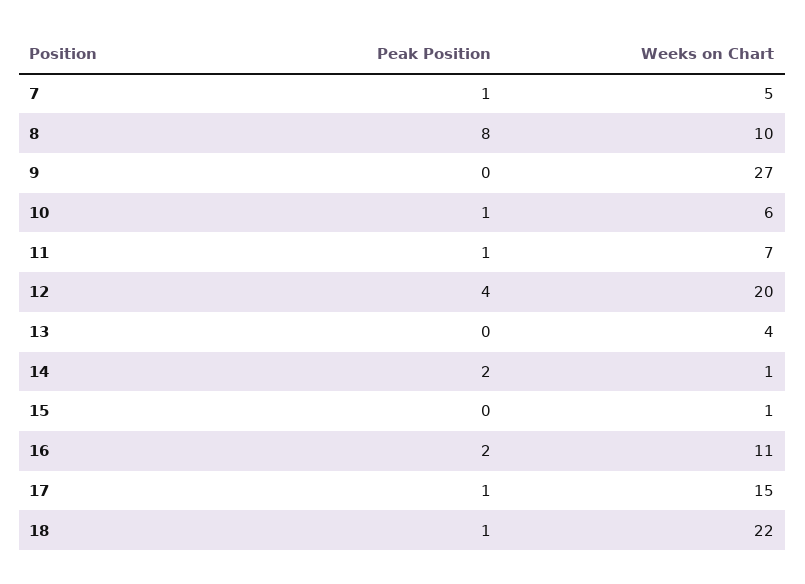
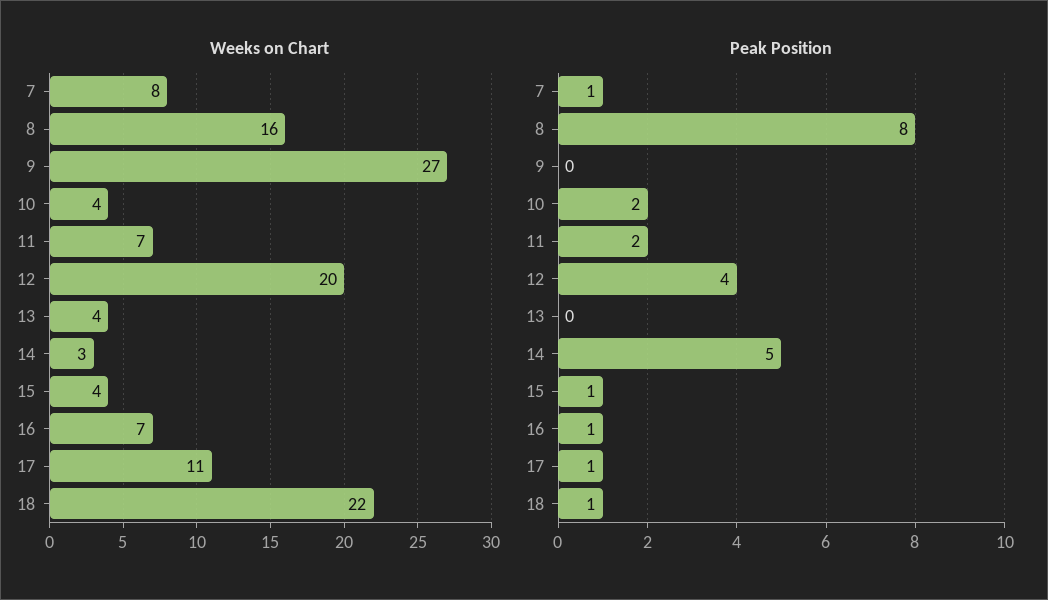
Weeks on Chart, 7: 5 -> 8
Weeks on Chart, 8: 10 -> 16
Peak Position, 10: 1 -> 2
Weeks on Chart, 10: 6 -> 4
Peak Position, 11: 1 -> 2
Peak Position, 14: 2 -> 5
Weeks on Chart, 14: 1 -> 3
Peak Position, 15: 0 -> 1
Weeks on Chart, 15: 1 -> 4
Peak Position, 16: 2 -> 1
Weeks on Chart, 16: 11 -> 7
Weeks on Chart, 17: 15 -> 11

